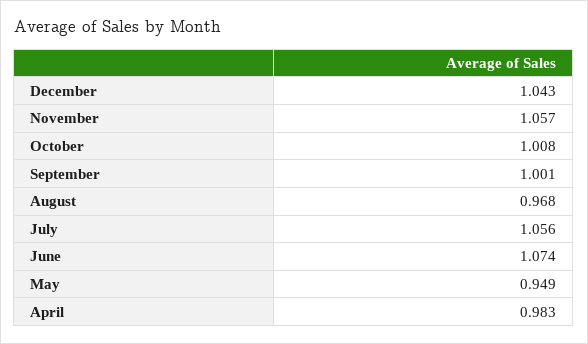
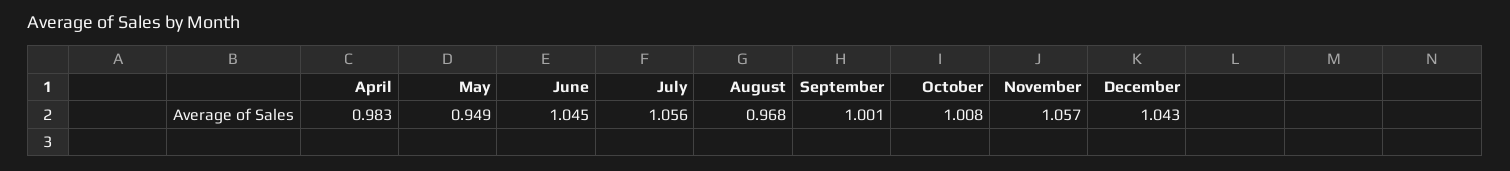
June: 1.074 -> 1.045

